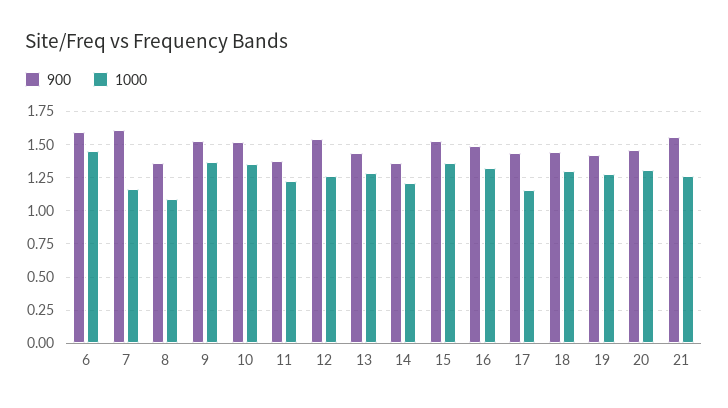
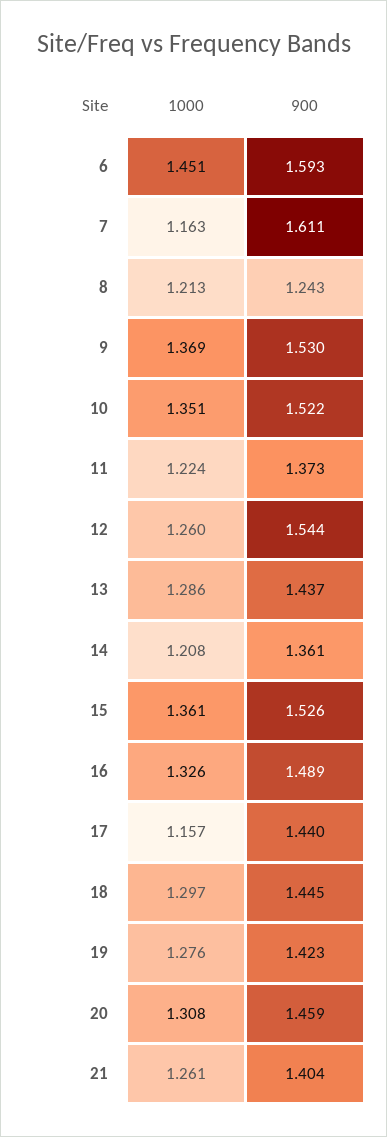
900, 8: 1.35 -> 1.243
1000, 8: 1.1 -> 1.213
900, 21: 1.55 -> 1.404

